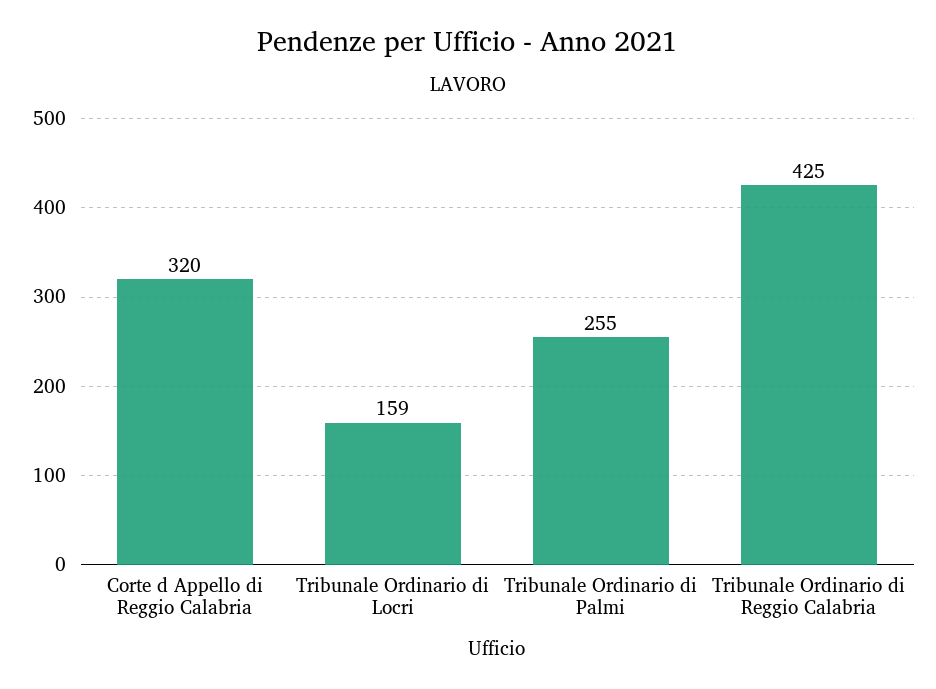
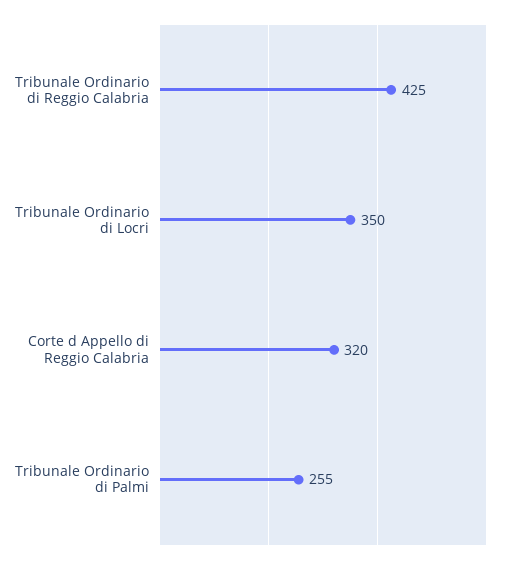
Tribunale Ordinario di Locri: 159 -> 350

